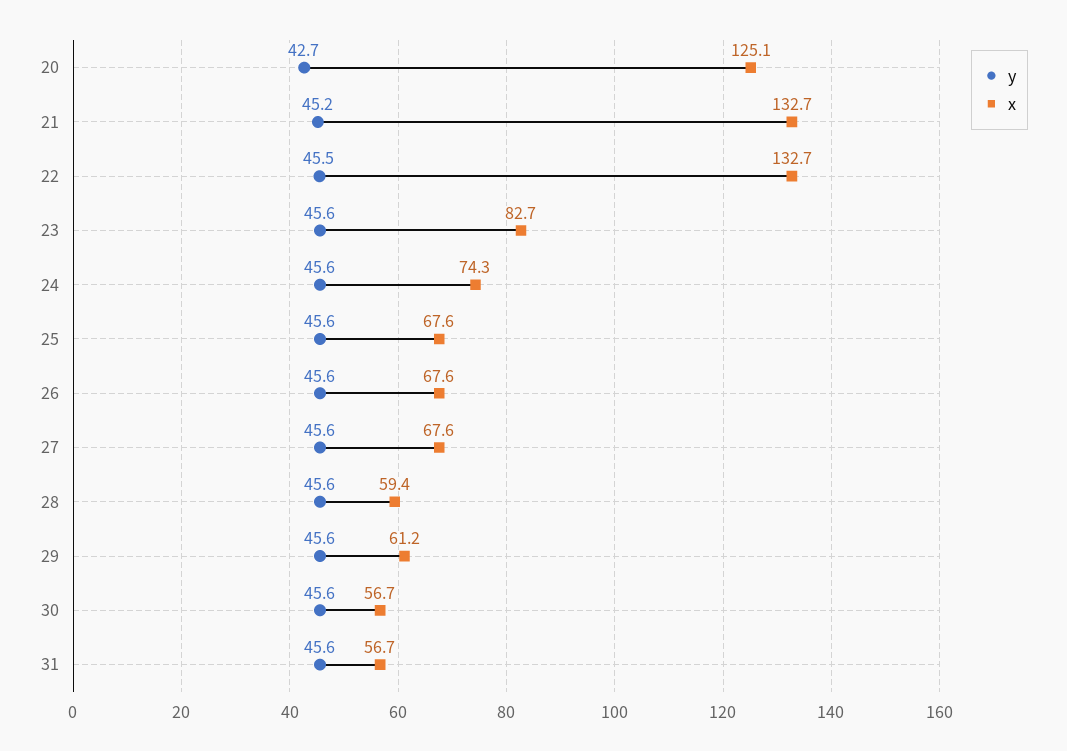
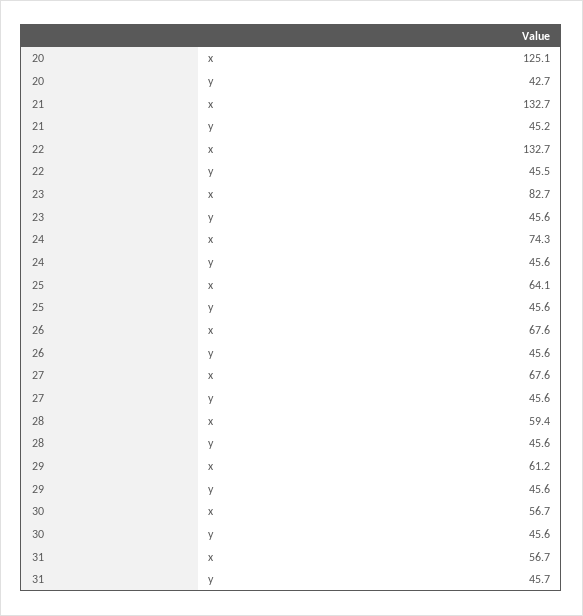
x, 25: 67.6 -> 64.1
y, 31: 45.6 -> 45.7

